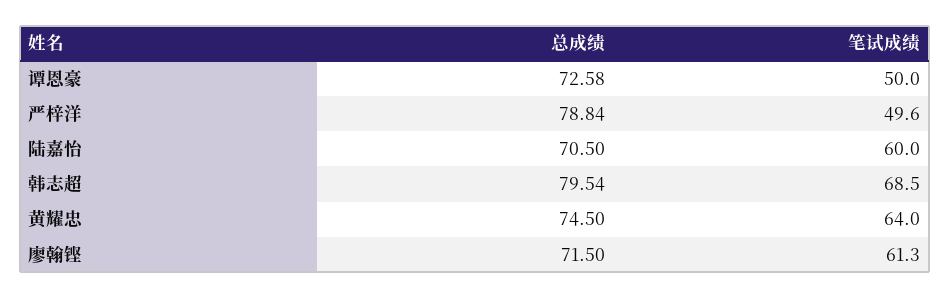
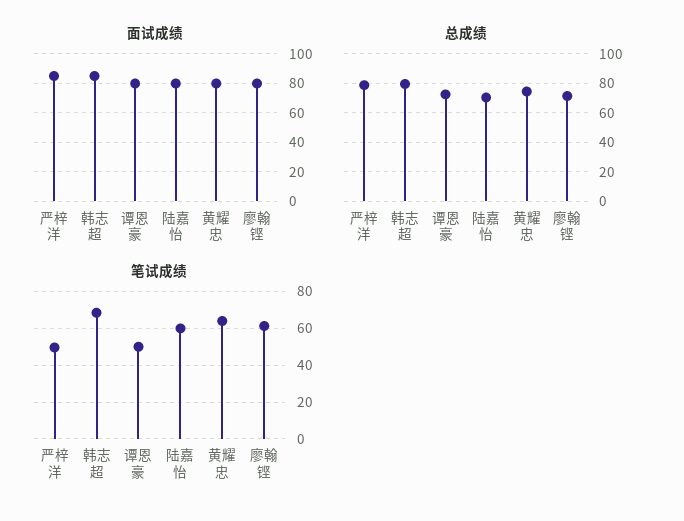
面试成绩, 严梓洋: none -> 85
面试成绩, 韩志超: none -> 85
面试成绩, 谭恩豪: none -> 80
面试成绩, 陆嘉怡: none -> 80
面试成绩, 黄耀忠: none -> 80
面试成绩, 廖翰铿: none -> 80

